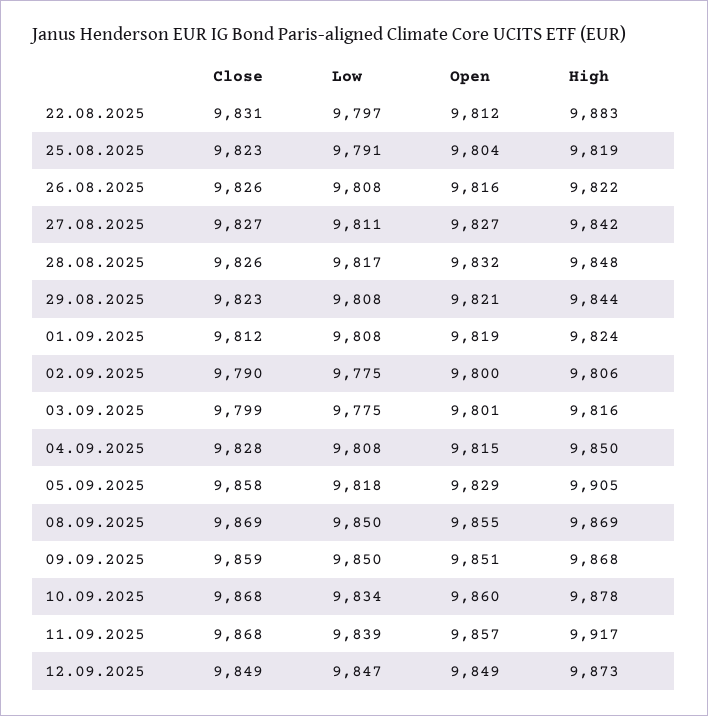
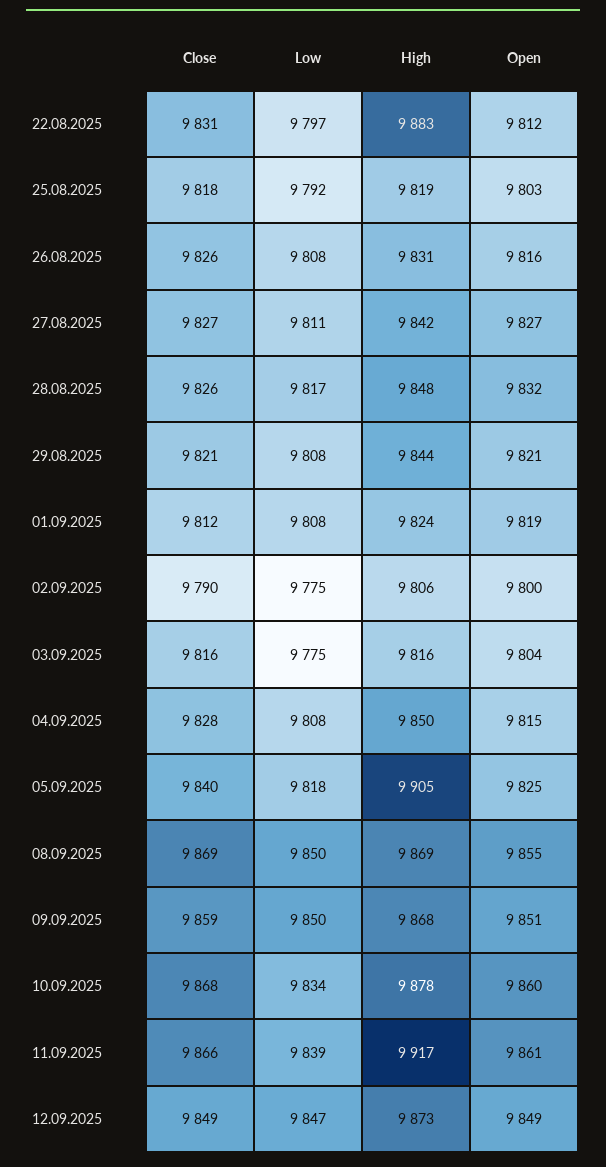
Close, 25.08.2025: 9823 -> 9818
Low, 25.08.2025: 9791 -> 9792
Open, 25.08.2025: 9804 -> 9803
High, 26.08.2025: 9822 -> 9831
Close, 29.08.2025: 9823 -> 9821
Close, 03.09.2025: 9799 -> 9816
Open, 03.09.2025: 9801 -> 9804
Close, 05.09.2025: 9858 -> 9840
Open, 05.09.2025: 9829 -> 9825
Close, 11.09.2025: 9868 -> 9866
Open, 11.09.2025: 9857 -> 9861

